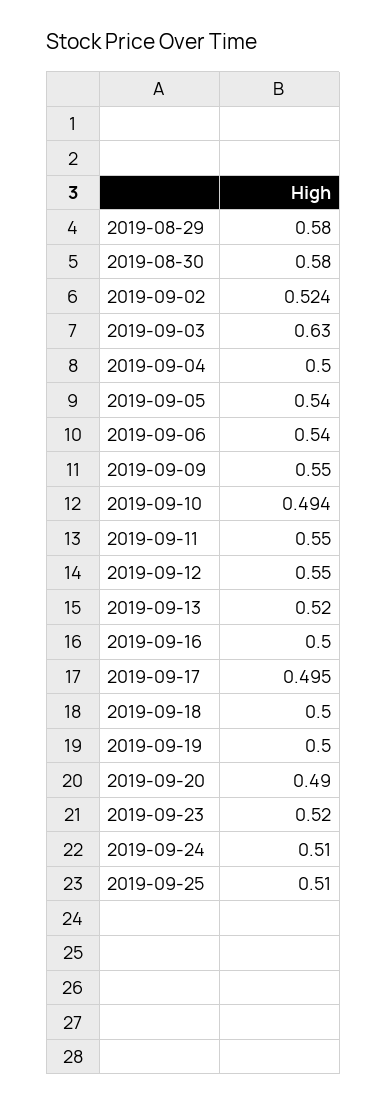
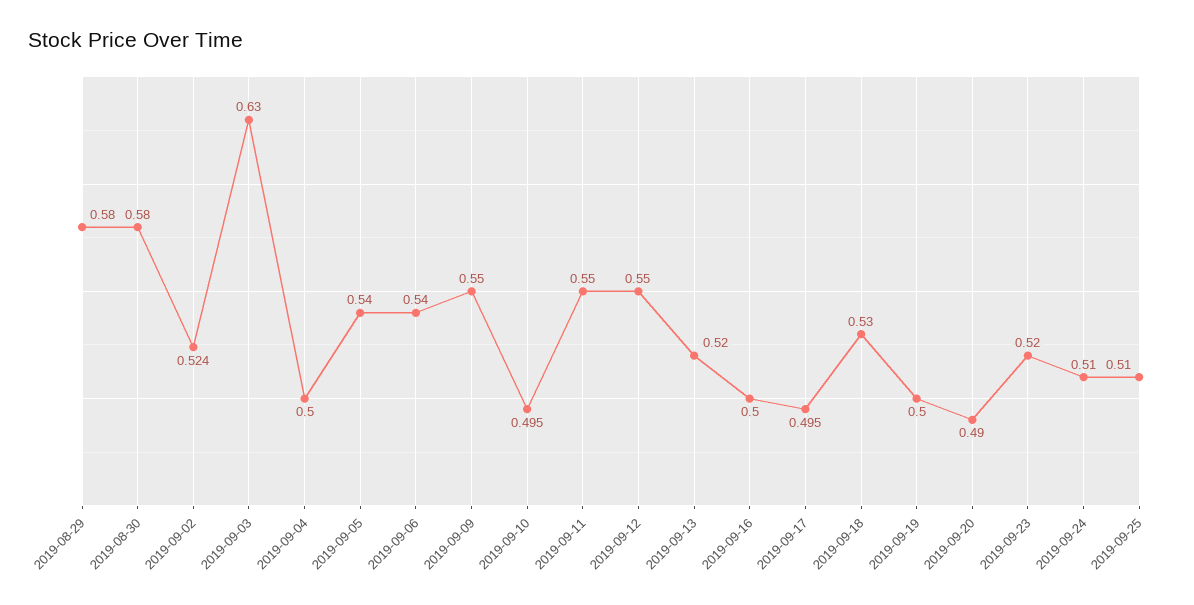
2019-09-10: 0.494 -> 0.495
2019-09-18: 0.5 -> 0.53

